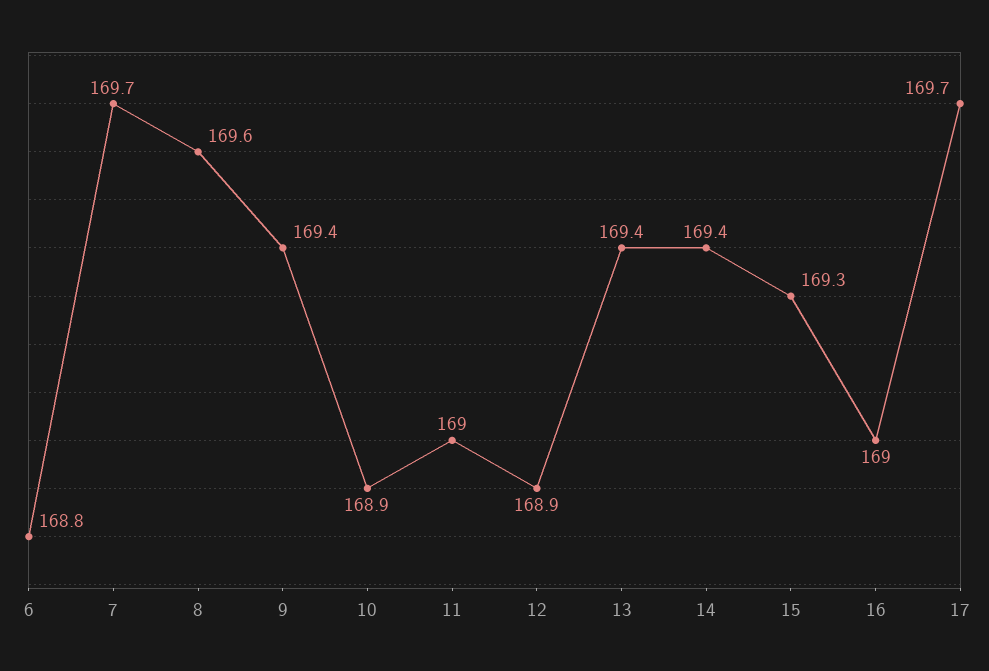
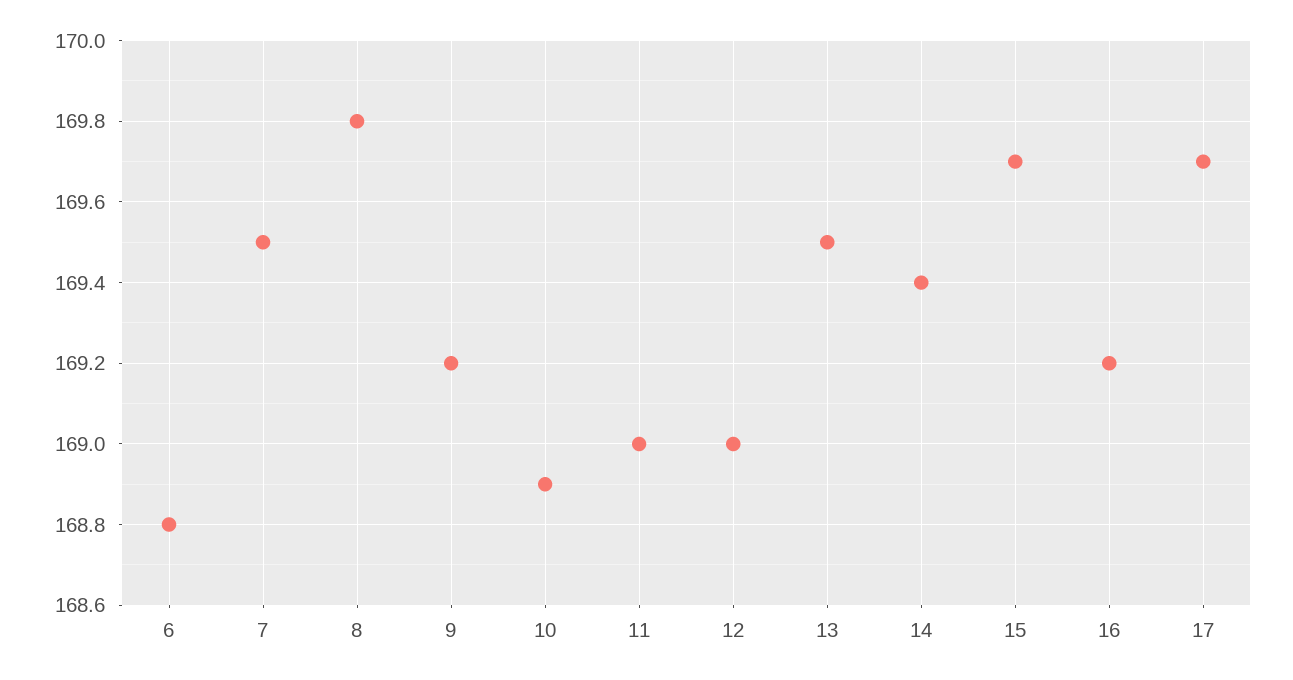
7: 169.7 -> 169.5
8: 169.6 -> 169.8
9: 169.4 -> 169.2
12: 168.9 -> 169
13: 169.4 -> 169.5
15: 169.3 -> 169.7
16: 169 -> 169.2

